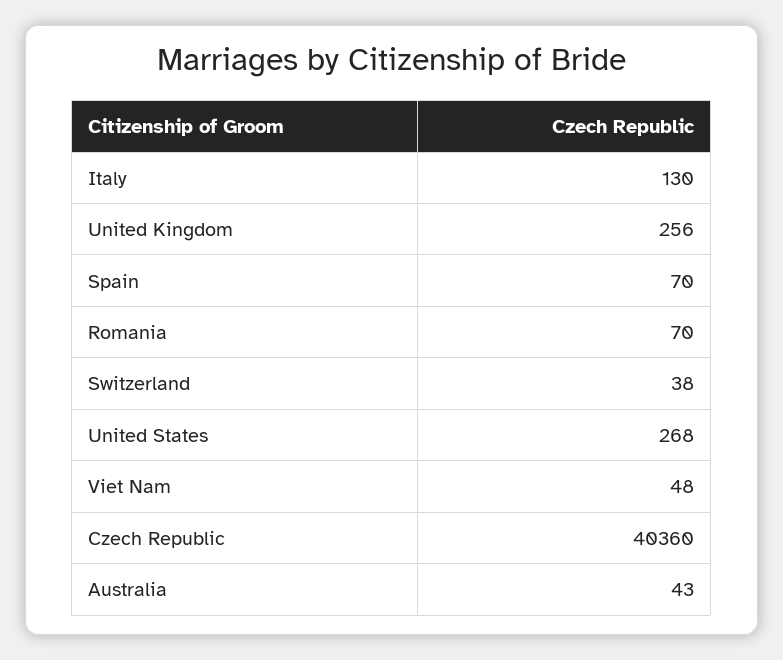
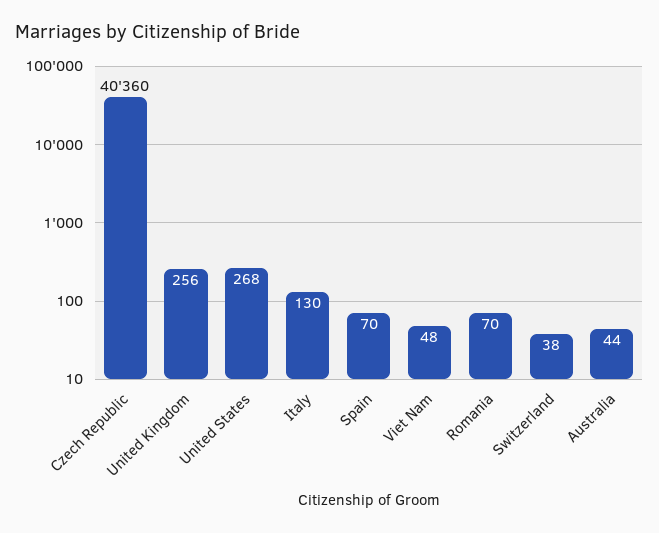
Australia: 43 -> 44

